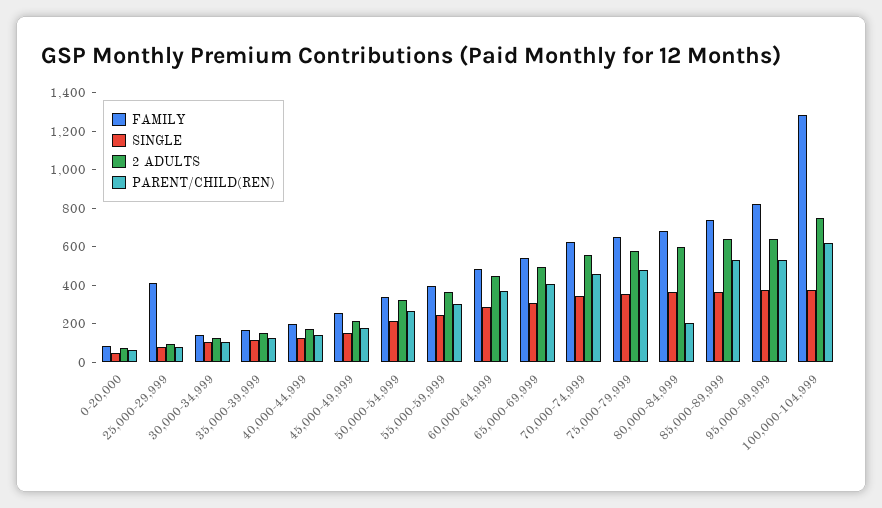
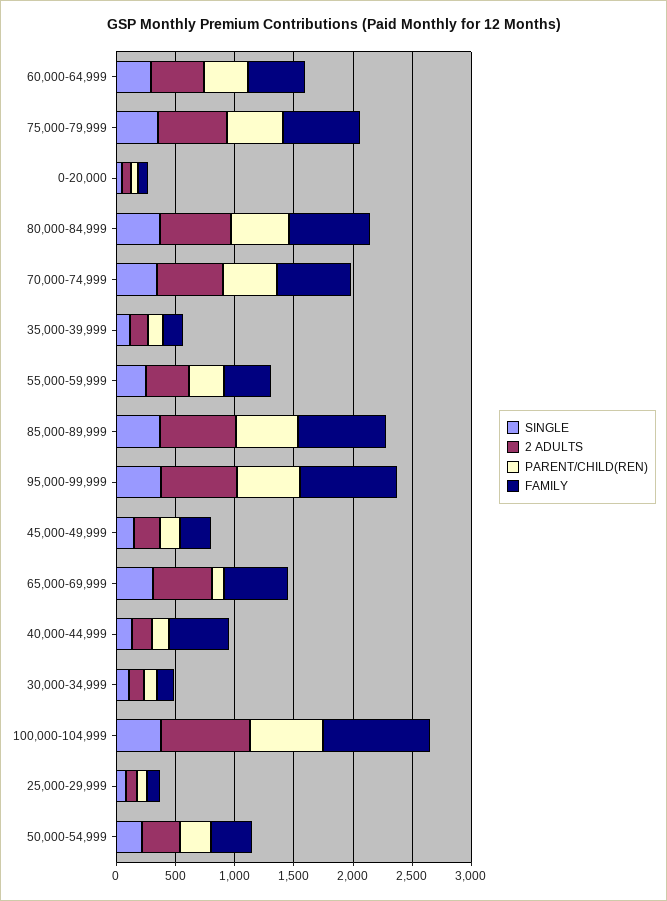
FAMILY, 25,000-29,999: 400 -> 100
FAMILY, 40,000-44,999: 200 -> 500
PARENT/CHILD(REN), 65,000-69,999: 400 -> 100
PARENT/CHILD(REN), 80,000-84,999: 200 -> 500
FAMILY, 100,000-104,999: 1300 -> 900

